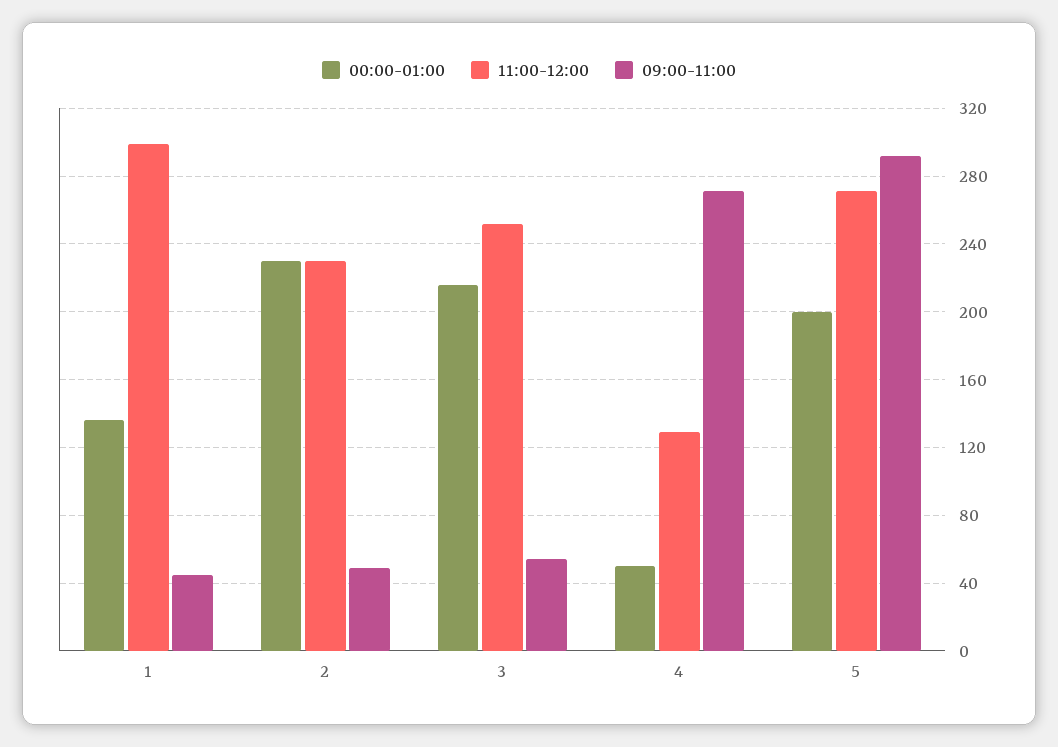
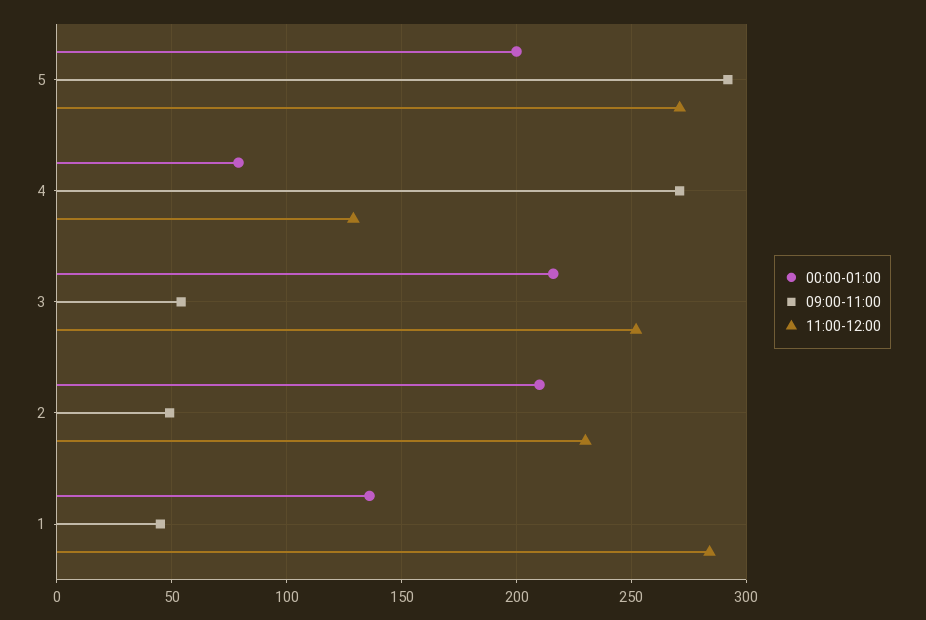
11:00-12:00, 1: 300 -> 285
00:00-01:00, 2: 230 -> 210
00:00-01:00, 4: 50 -> 80

